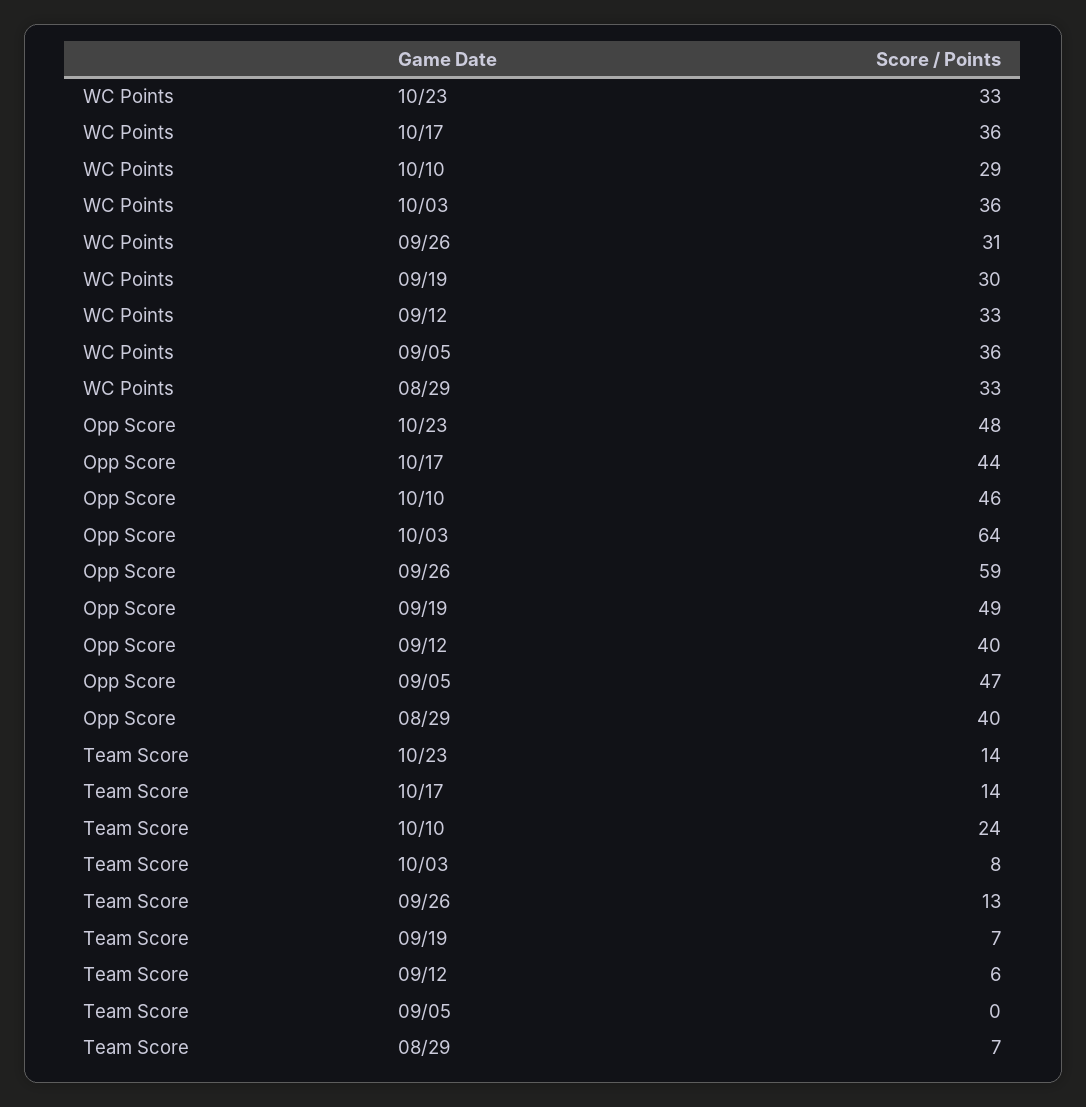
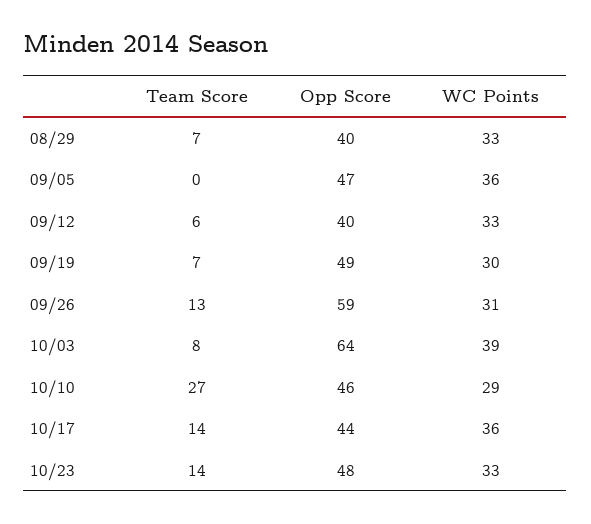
WC Points, 10/03: 36 -> 39
Team Score, 10/10: 24 -> 27

